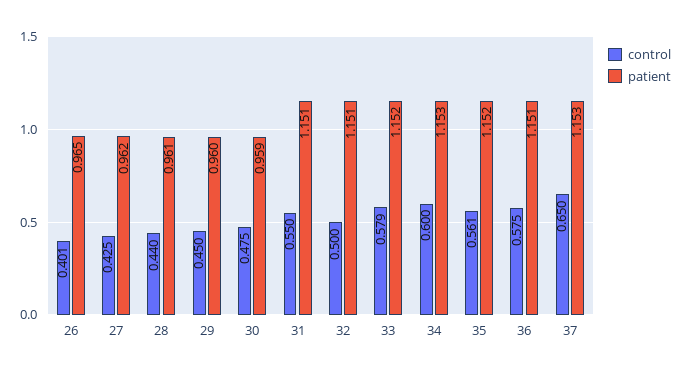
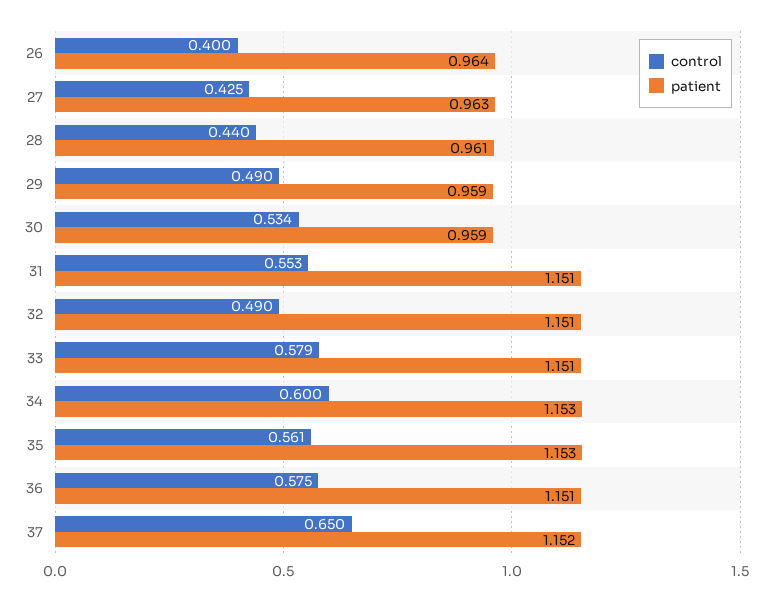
control, 26: 0.401 -> 0.4
patient, 26: 0.965 -> 0.964
patient, 27: 0.962 -> 0.963
control, 29: 0.45 -> 0.49
patient, 29: 0.96 -> 0.959
control, 30: 0.475 -> 0.534
control, 31: 0.55 -> 0.553
control, 32: 0.5 -> 0.49
patient, 33: 1.152 -> 1.151
patient, 35: 1.152 -> 1.153
patient, 37: 1.153 -> 1.152

